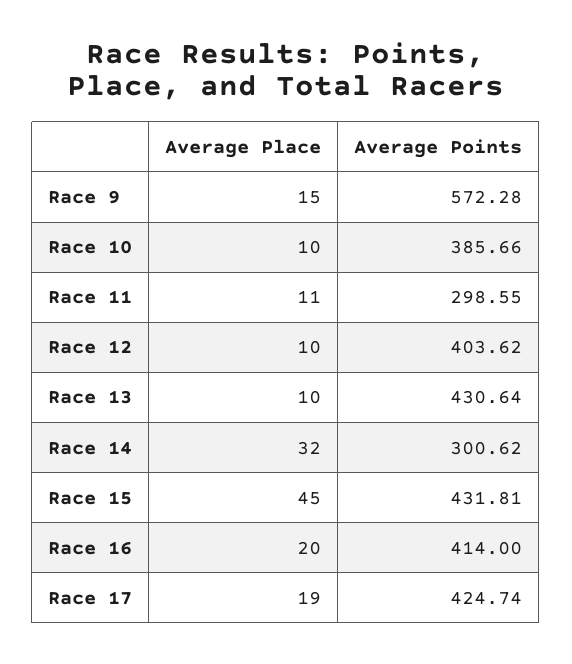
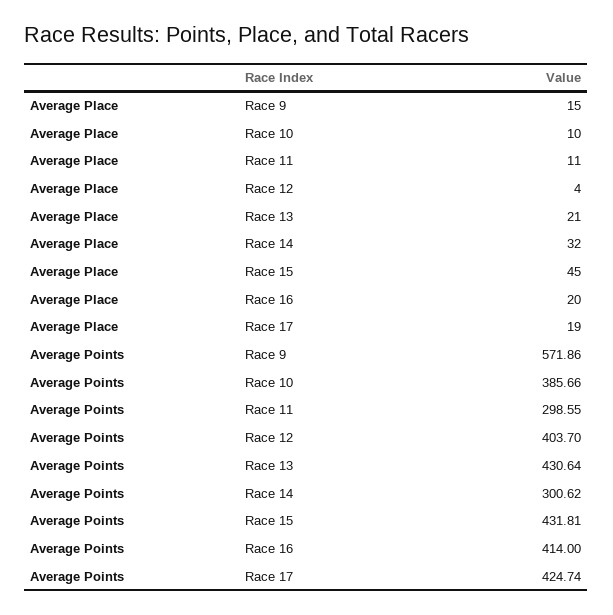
Average Points, Race 9: 572.28 -> 571.86
Average Place, Race 12: 10 -> 4
Average Points, Race 12: 403.62 -> 403.7
Average Place, Race 13: 10 -> 21

